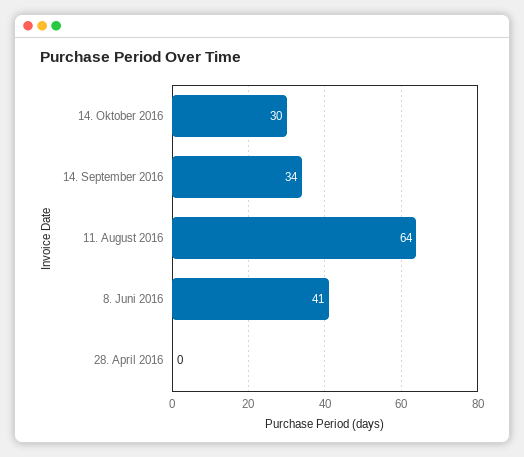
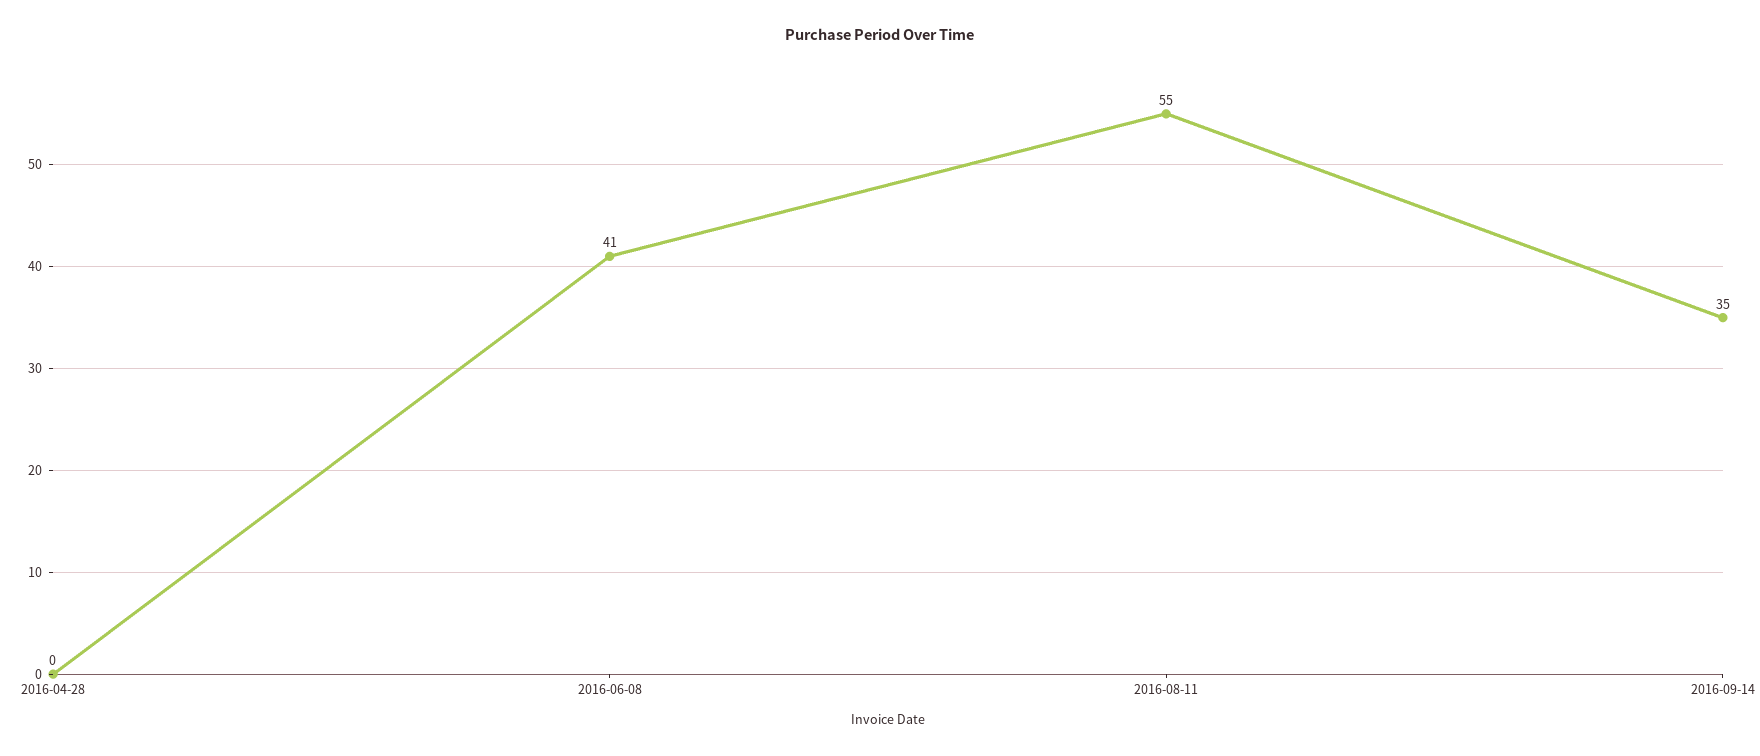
14. Oktober 2016: 30 -> none
14. September 2016: 34 -> 35
11. August 2016: 64 -> 55

